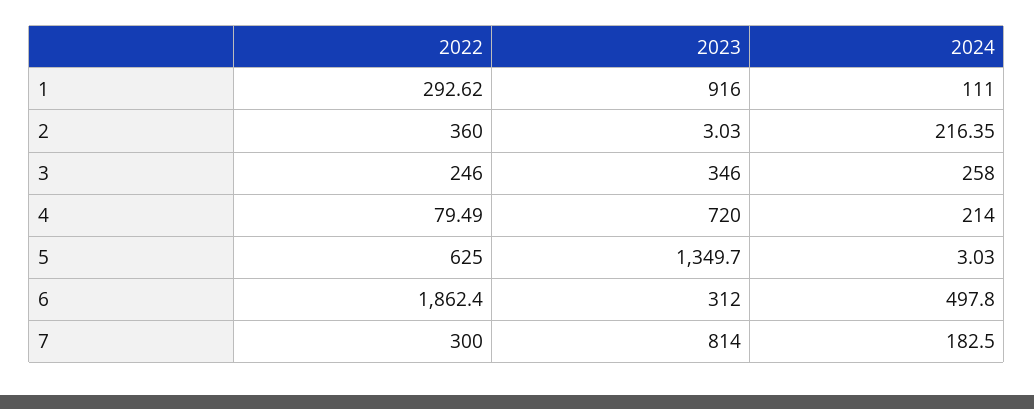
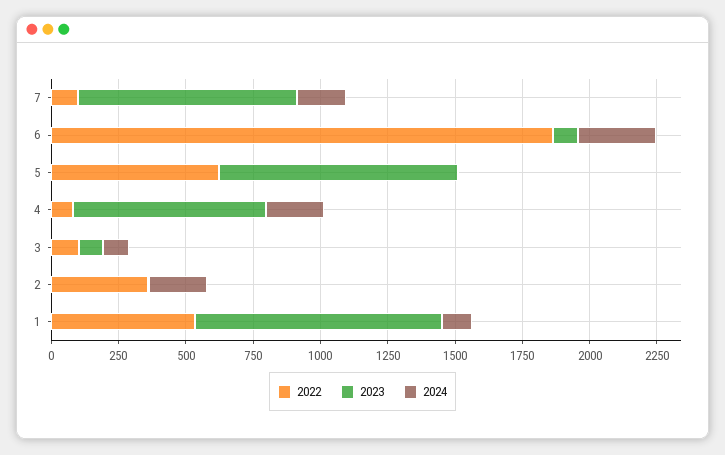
2022, 1: 292.62 -> 550
2022, 3: 246 -> 100
2023, 3: 346 -> 100
2024, 3: 258 -> 100
2023, 5: 1349.7 -> 900
2023, 6: 312 -> 100
2024, 6: 497.8 -> 300
2022, 7: 300 -> 100

